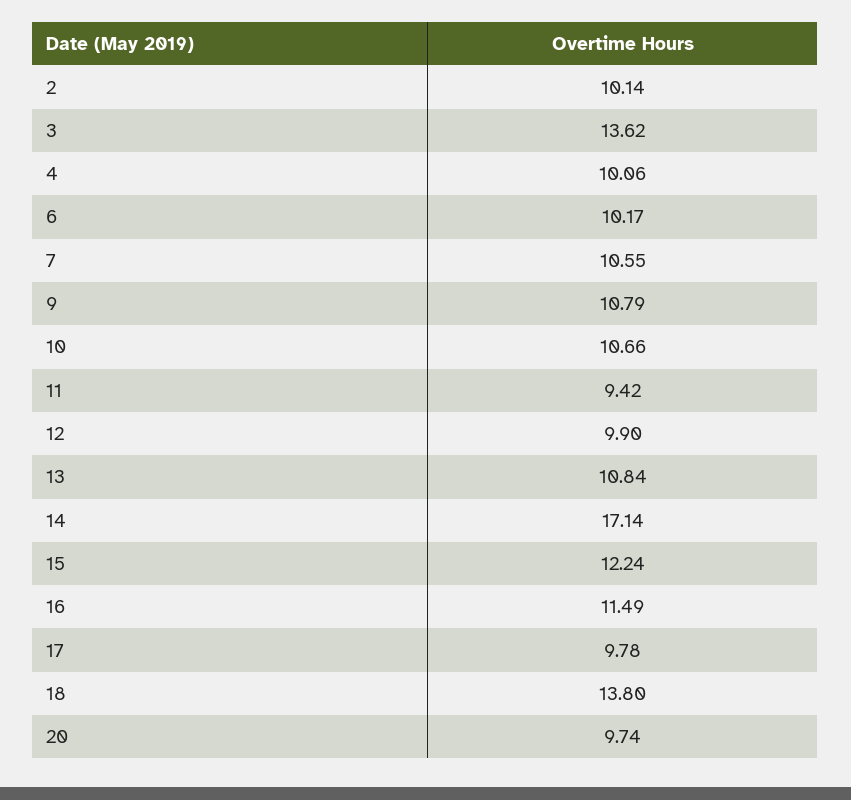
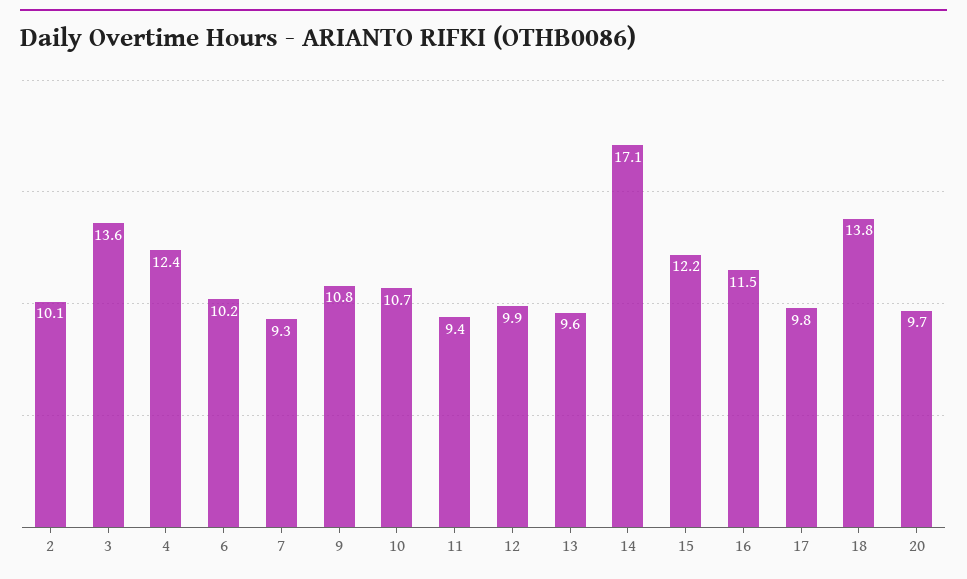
4: 10.06 -> 12.4
7: 10.55 -> 9.3
13: 10.84 -> 9.6

